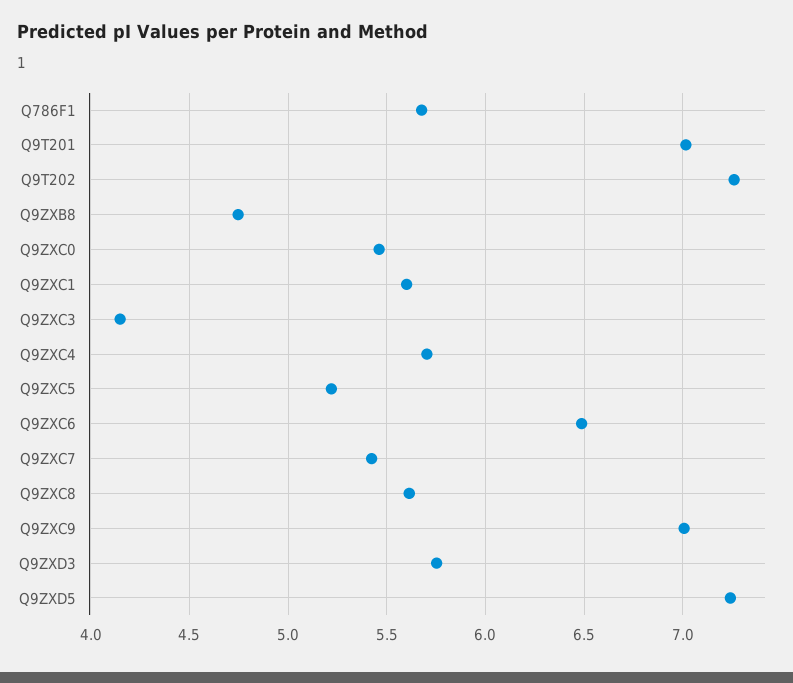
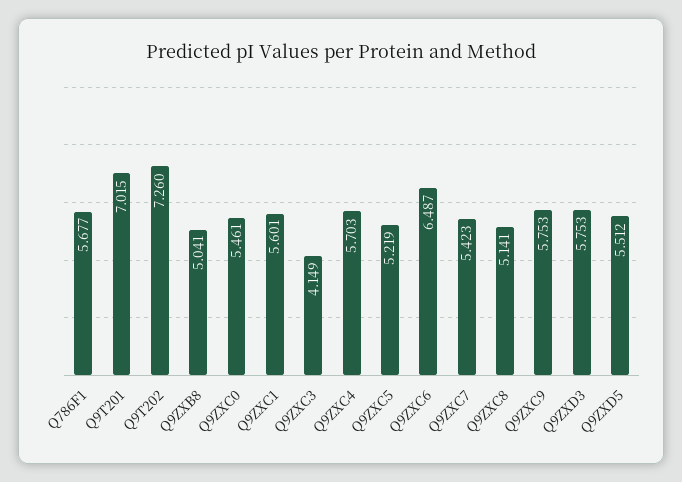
Q9ZXB8: 4.75 -> 5.041
Q9ZXC8: 5.6 -> 5.141
Q9ZXC9: 7 -> 5.753
Q9ZXD5: 7.25 -> 5.512

